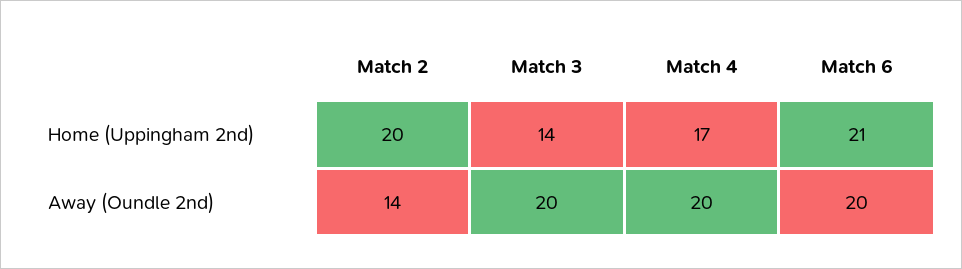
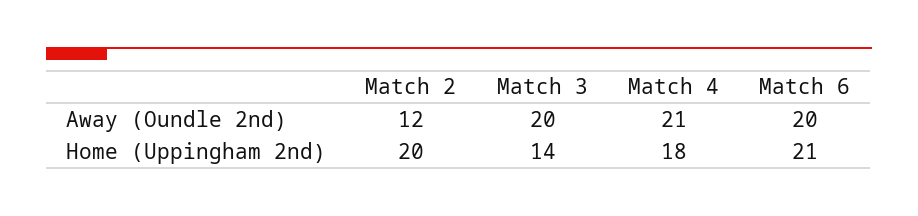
Match 4, Home (Uppingham 2nd): 17 -> 18
Match 2, Away (Oundle 2nd): 14 -> 12
Match 4, Away (Oundle 2nd): 20 -> 21

